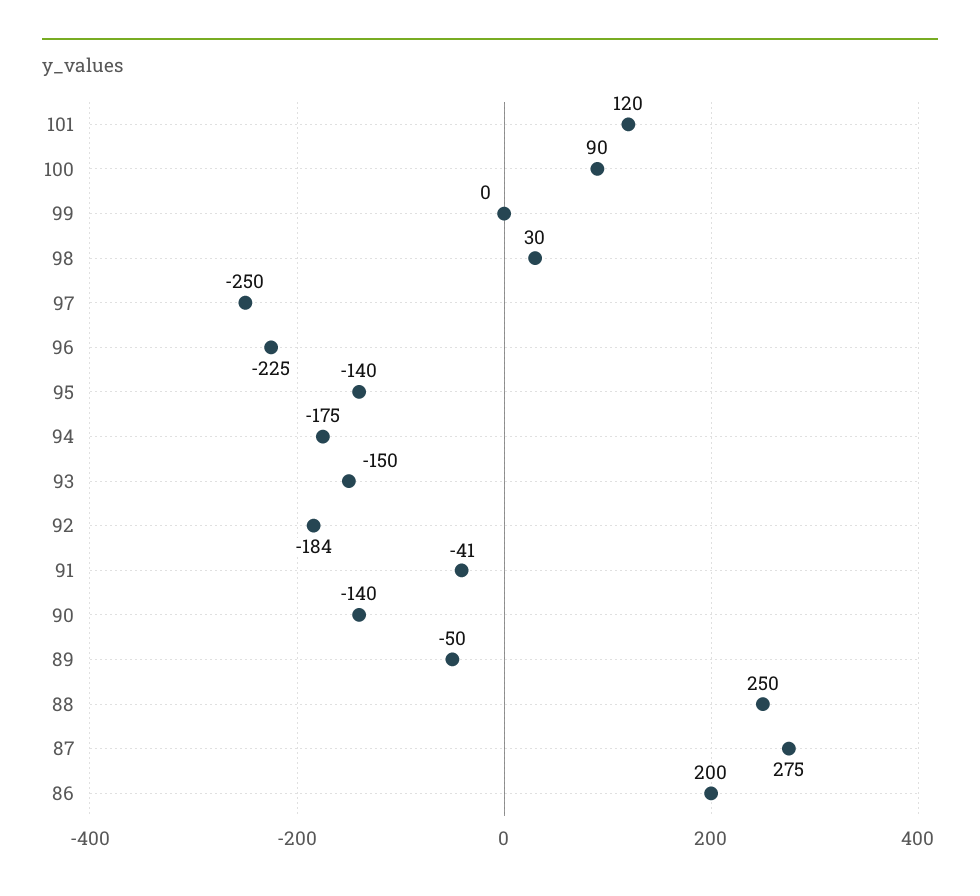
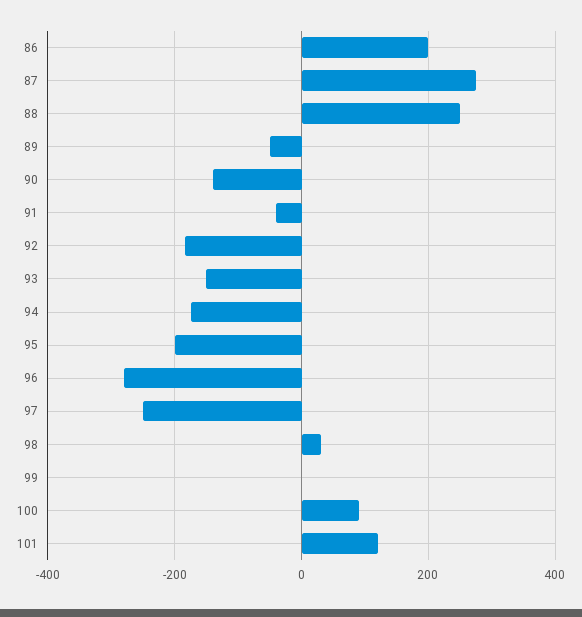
96: -225 -> -280
95: -140 -> -200

